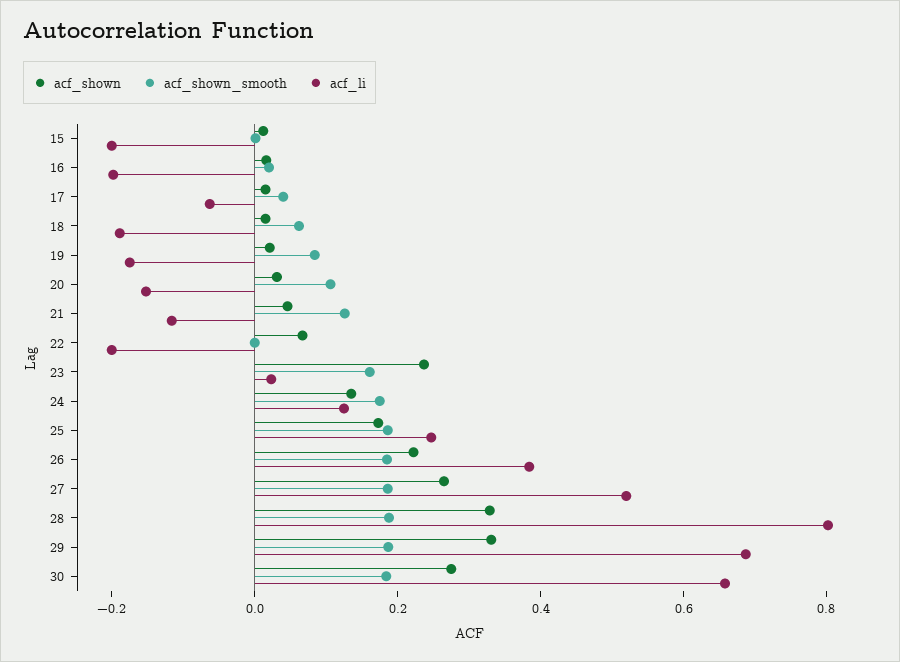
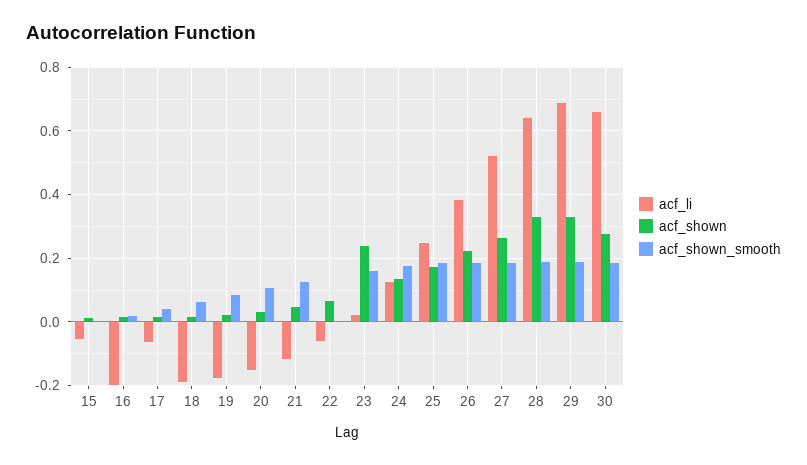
acf_li, 15: -0.2 -> -0.06
acf_li, 22: -0.2 -> -0.06
acf_li, 28: 0.8 -> 0.64

